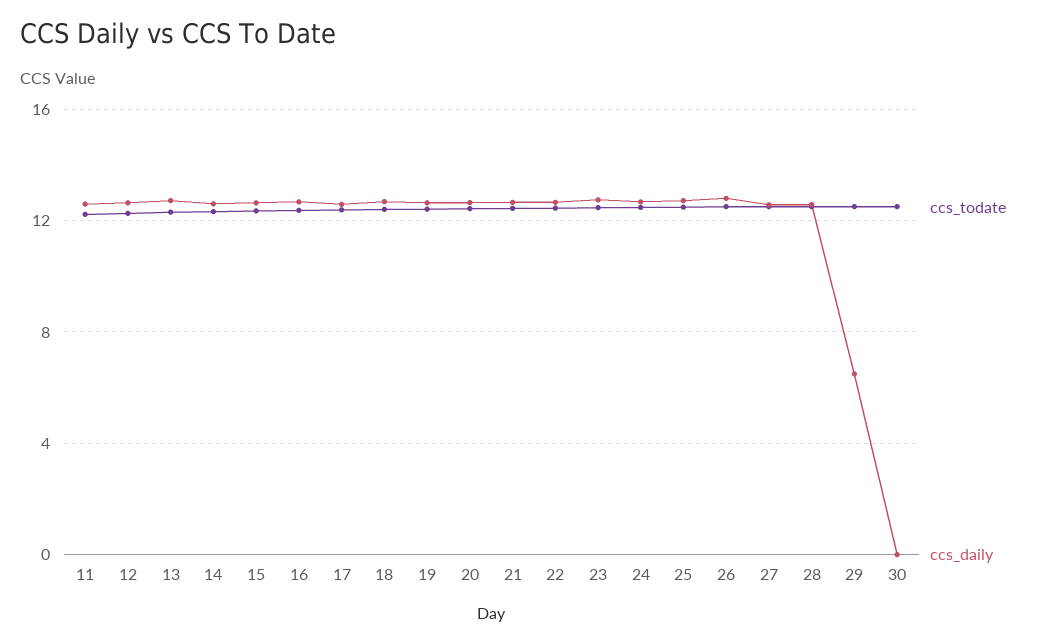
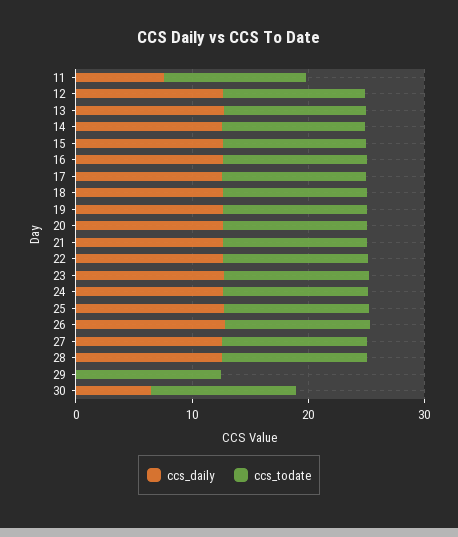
ccs_daily, 11: 12.5 -> 8
ccs_daily, 29: 6.5 -> 0
ccs_daily, 30: 0 -> 6

